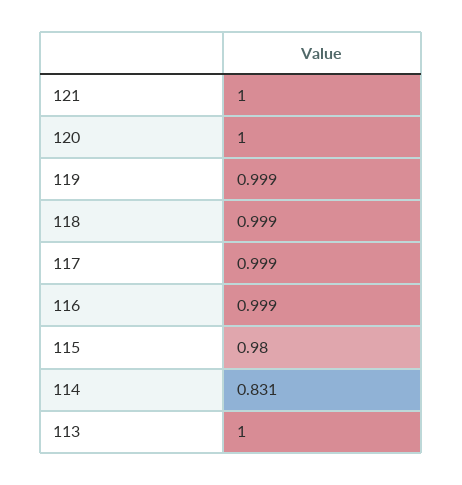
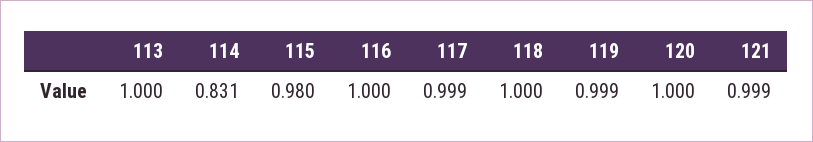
121: 1 -> 0.999
118: 0.999 -> 1
116: 0.999 -> 1

